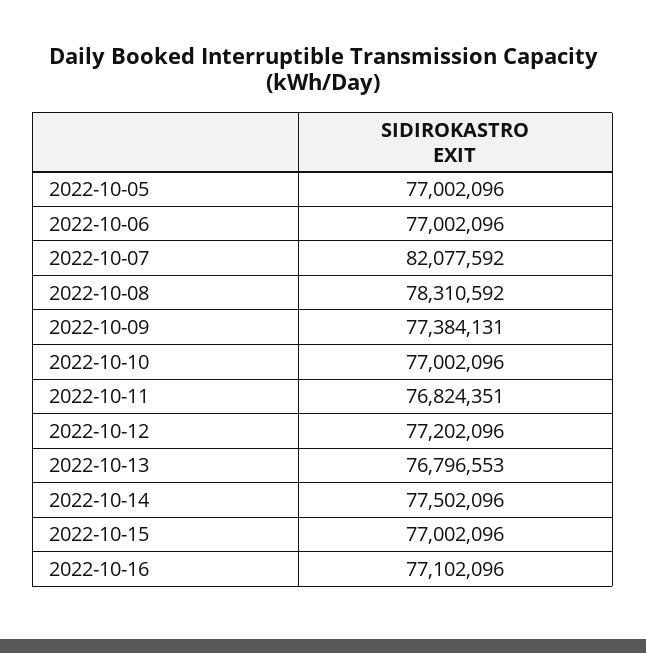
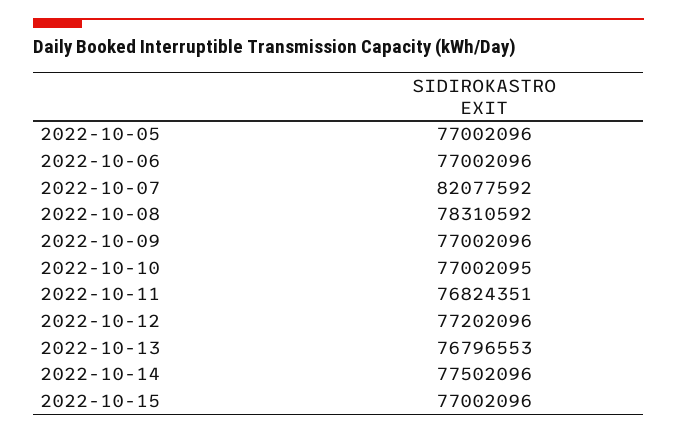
2022-10-09: 77384131 -> 77002096
2022-10-10: 77002096 -> 77002095
2022-10-16: 77102096 -> none

